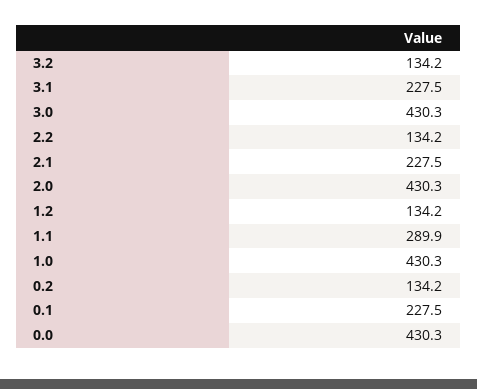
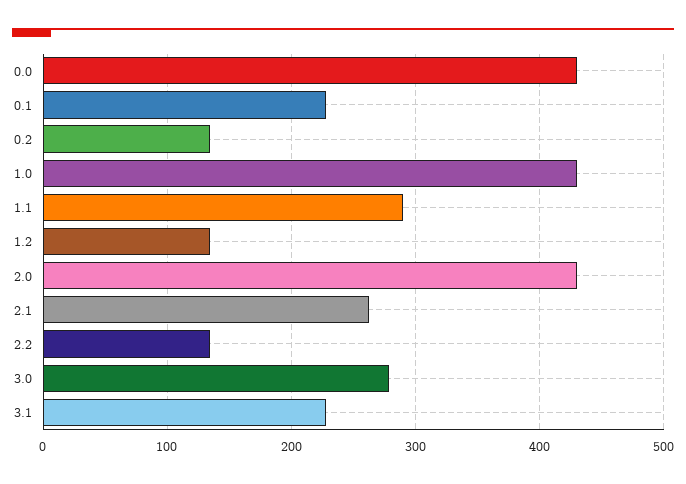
3.2: 134.2 -> none
3.0: 430.3 -> 280
2.1: 227.5 -> 260

